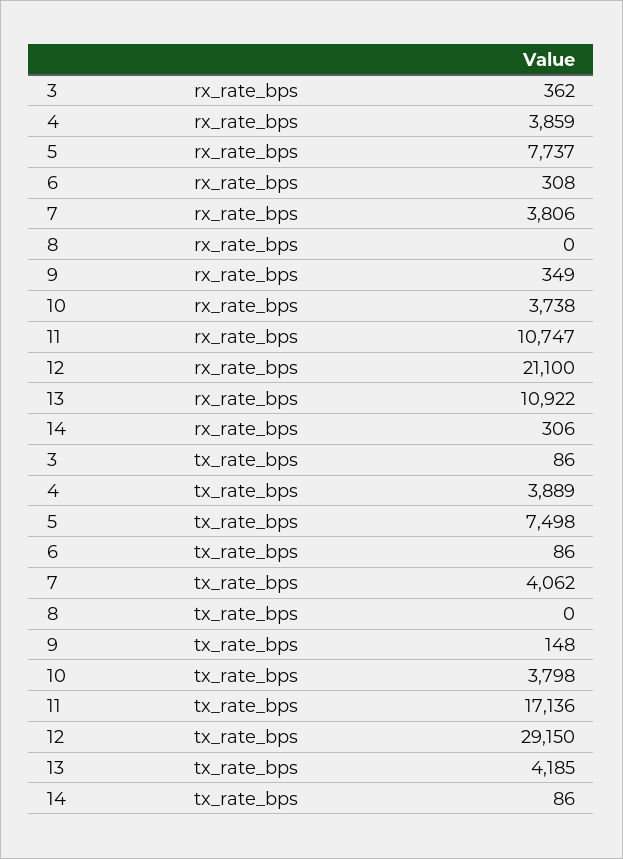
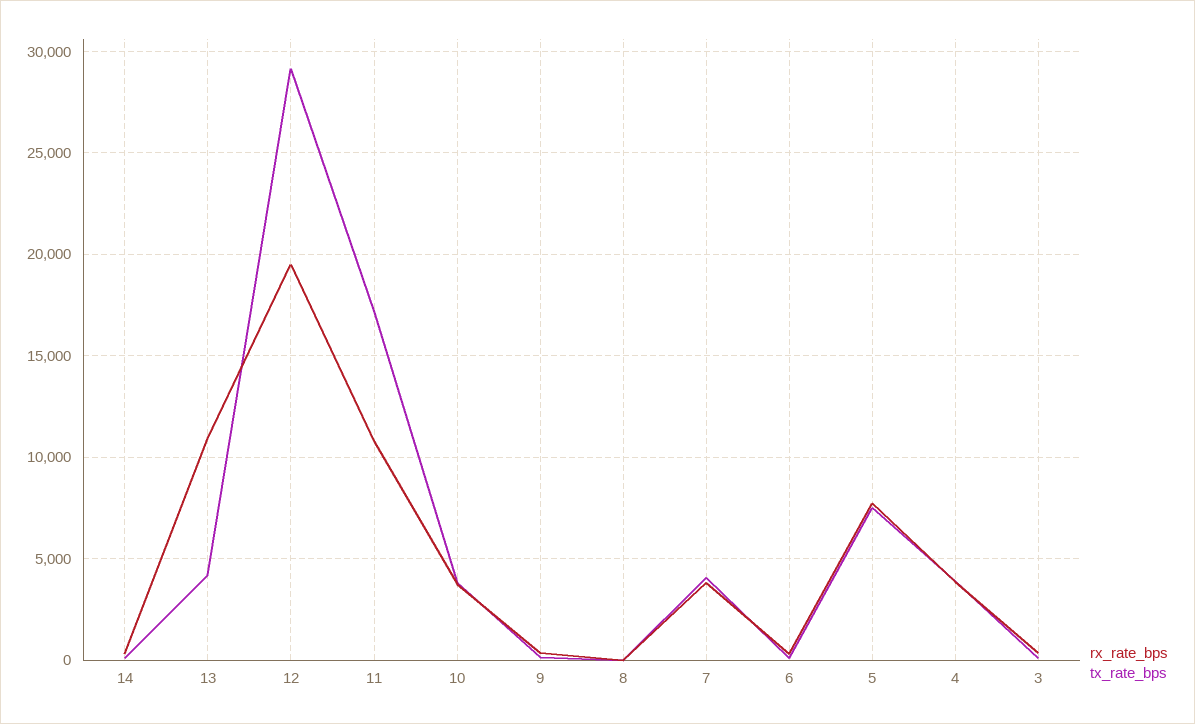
rx_rate_bps, 12: 21100 -> 19500

